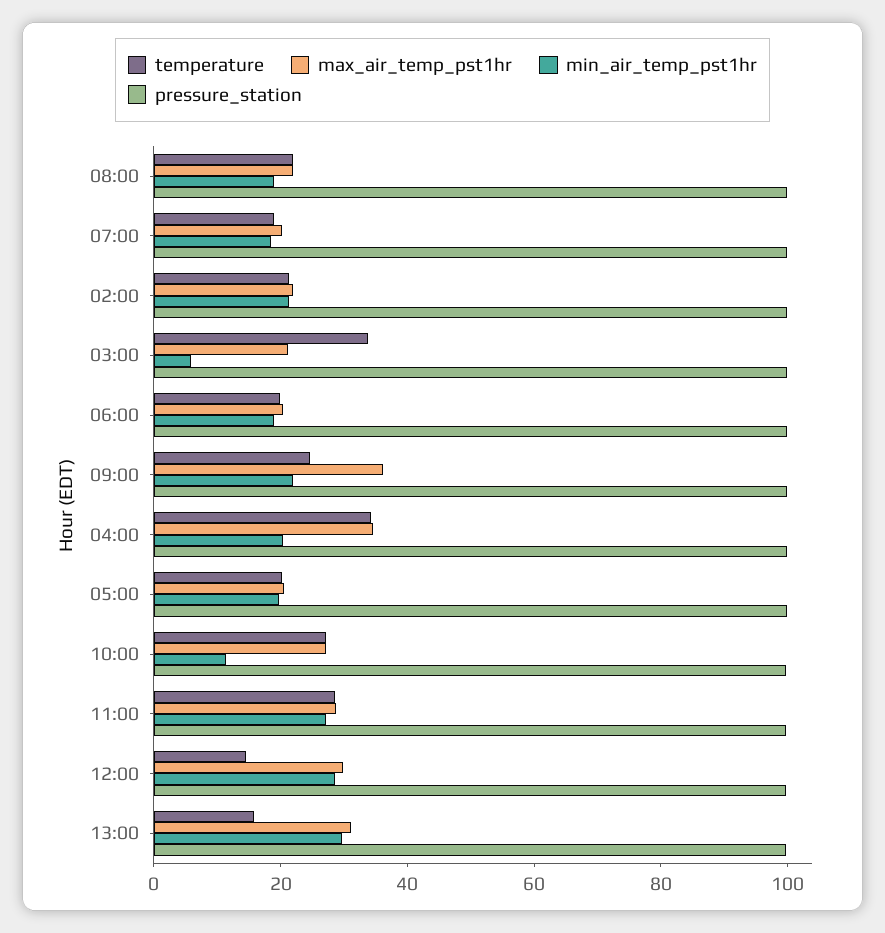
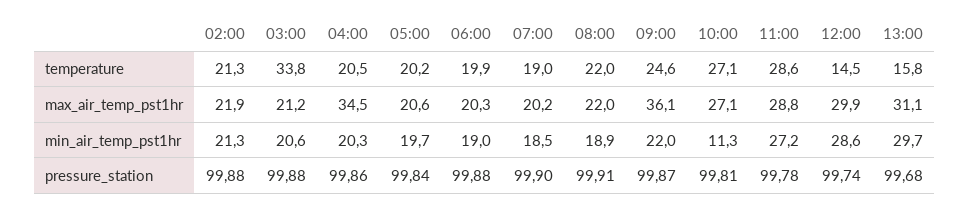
min_air_temp_pst1hr, 03:00: 5 -> 20.6
temperature, 04:00: 35 -> 20.5

